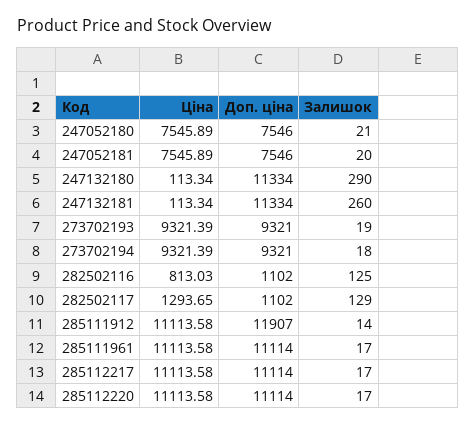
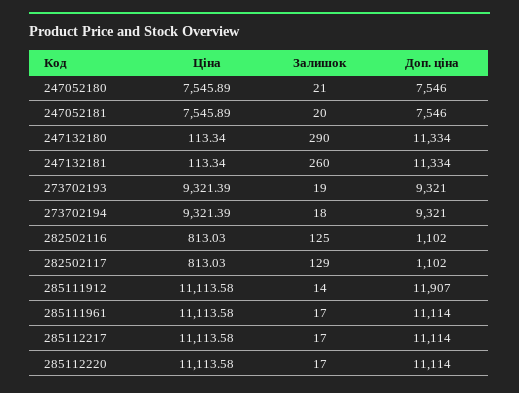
Ціна, 282502117: 1293.65 -> 813.03

